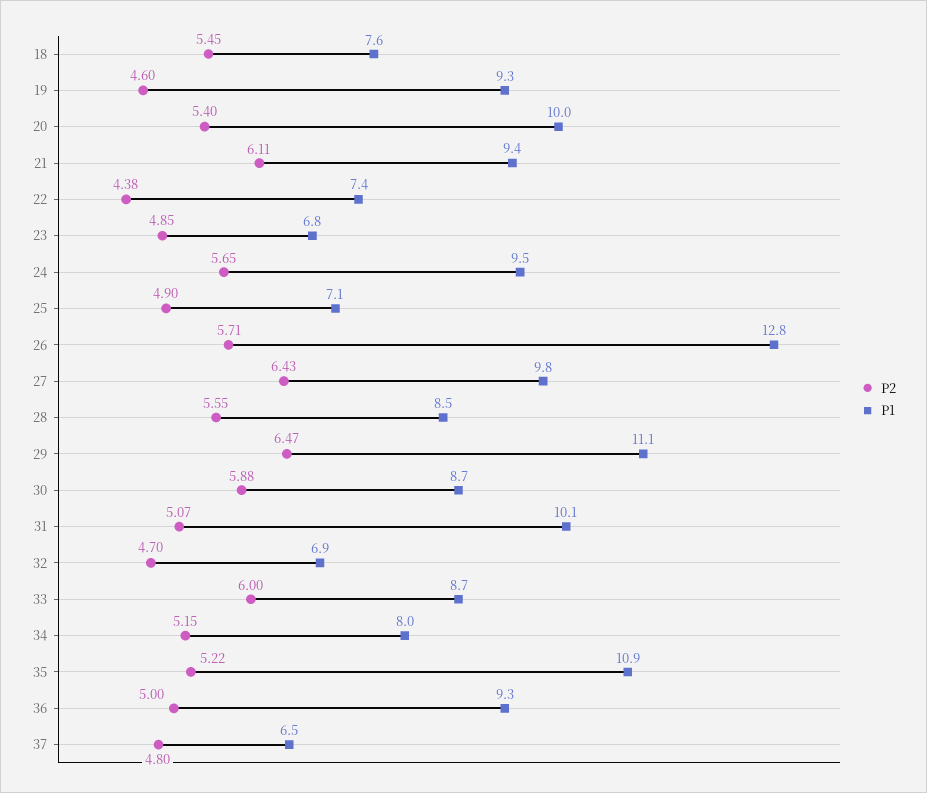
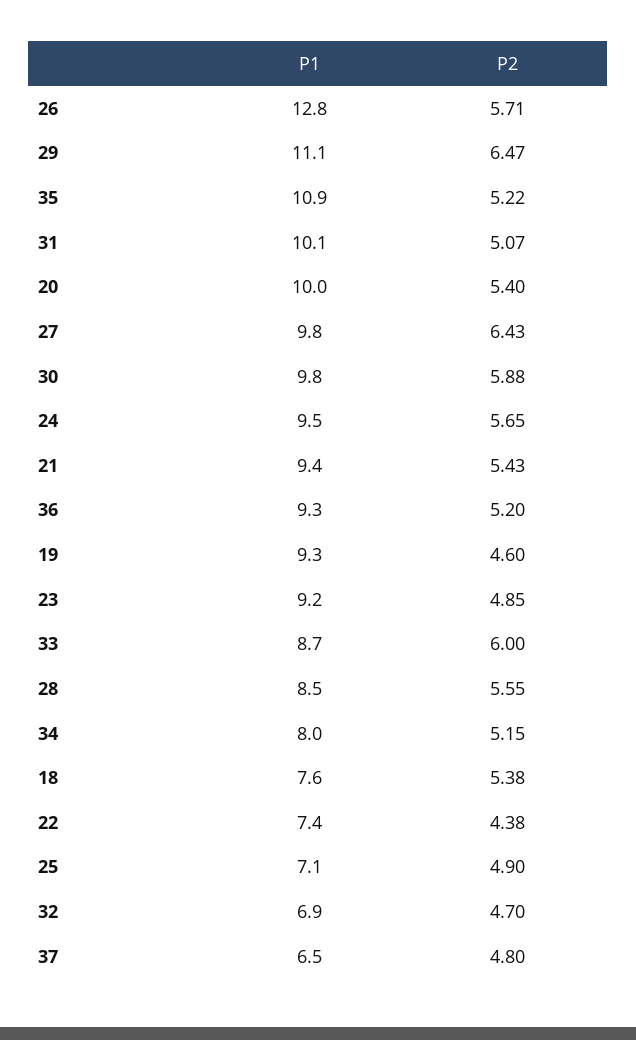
P2, 18: 5.45 -> 5.38
P2, 21: 6.11 -> 5.43
P1, 23: 6.8 -> 9.2
P1, 30: 8.7 -> 9.8
P2, 36: 5 -> 5.2

